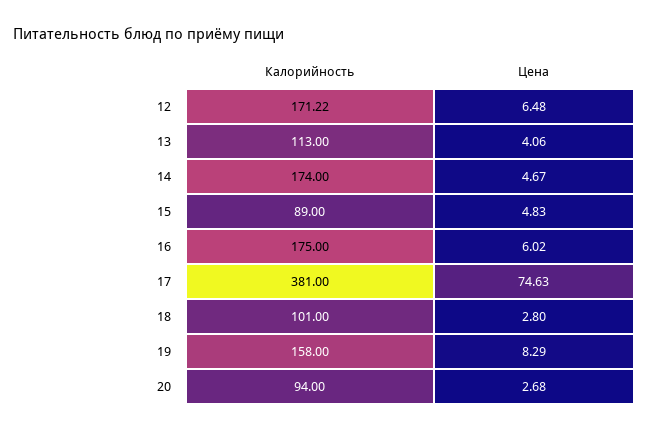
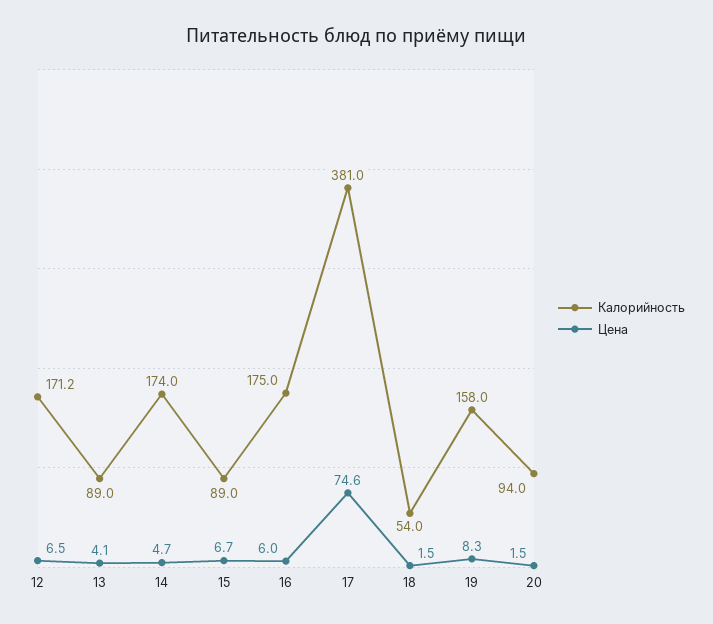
Калорийность, 13: 113 -> 89
Цена, 15: 4.83 -> 6.7
Калорийность, 18: 101 -> 54
Цена, 18: 2.8 -> 1.5
Цена, 20: 2.68 -> 1.5

